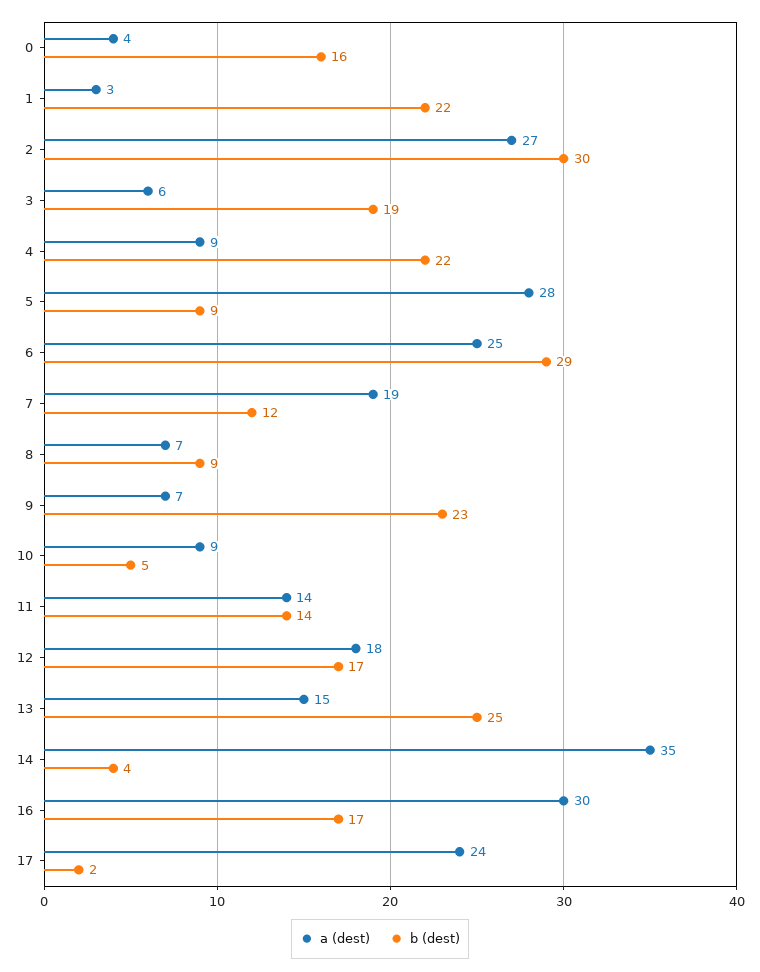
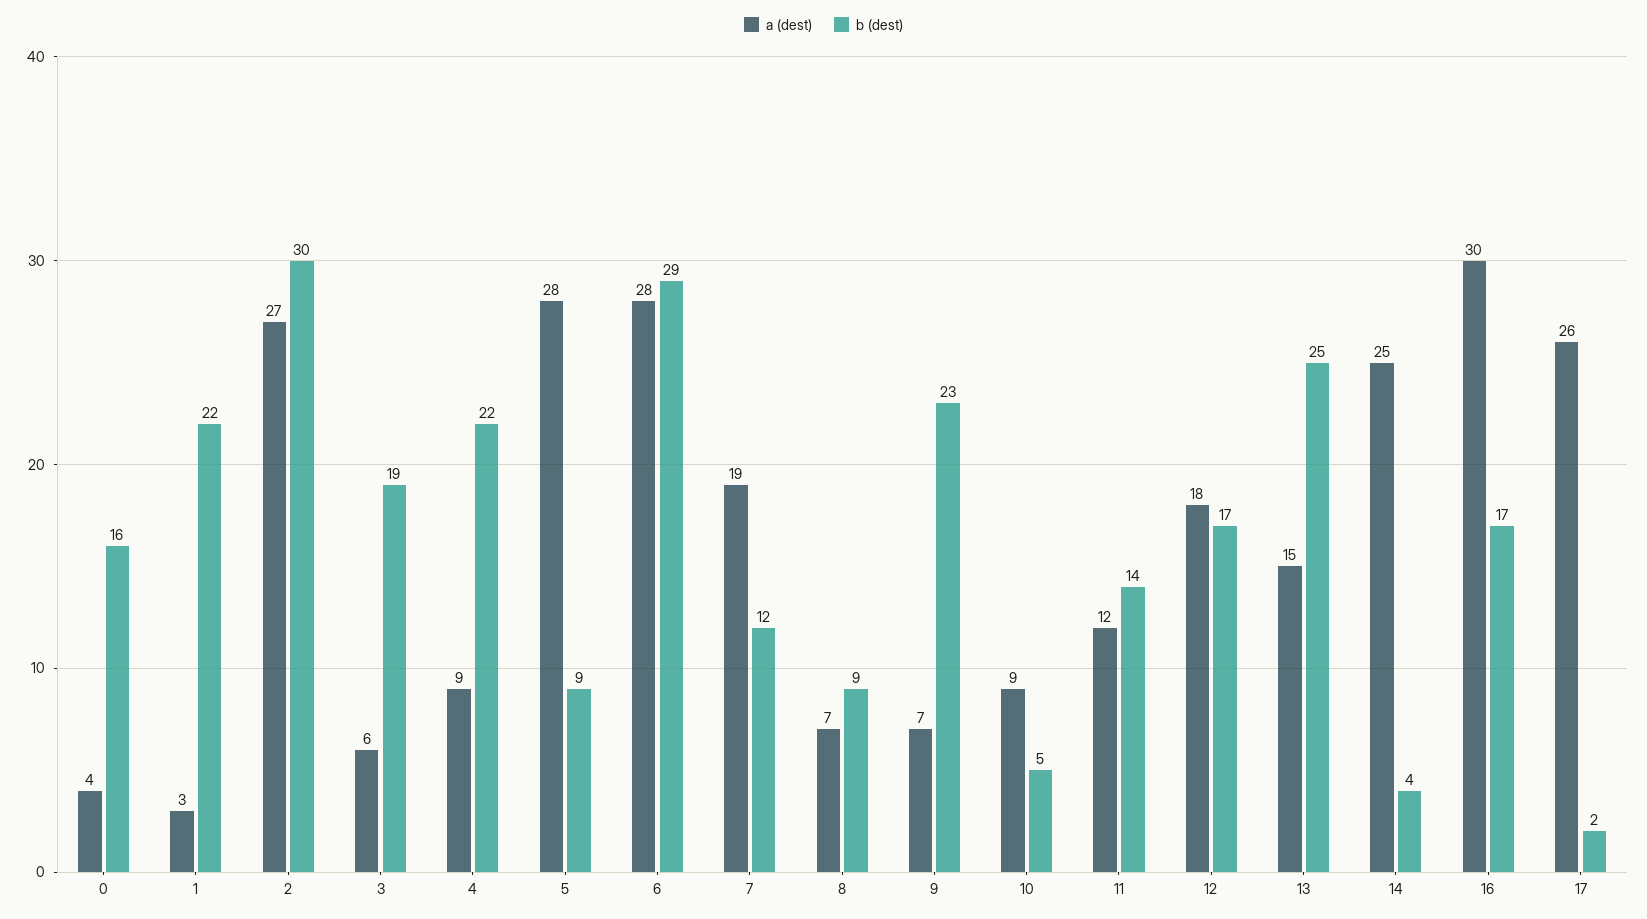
a (dest), 6: 25 -> 28
a (dest), 11: 14 -> 12
a (dest), 14: 35 -> 25
a (dest), 17: 24 -> 26

